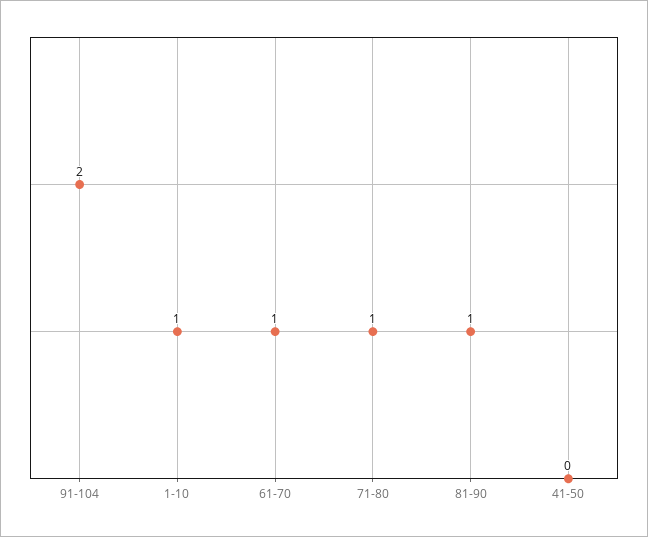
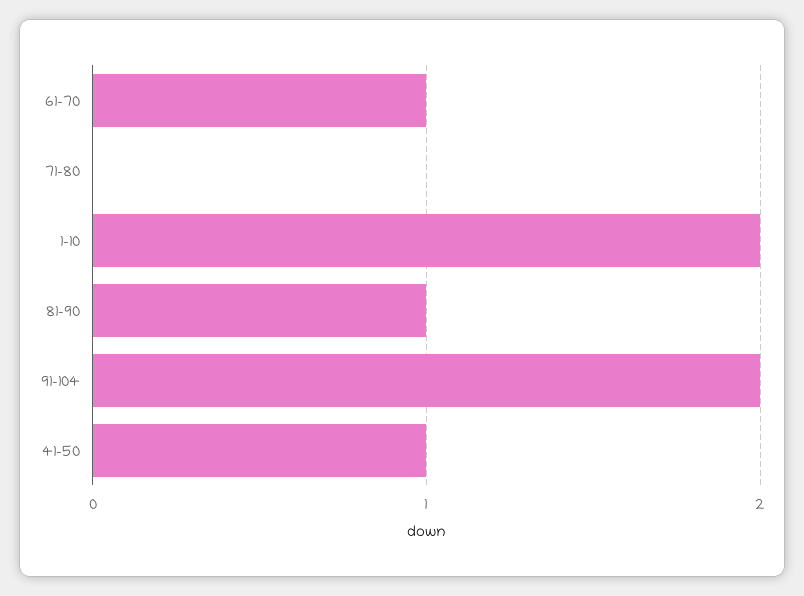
1-10: 1 -> 2
71-80: 1 -> 0
41-50: 0 -> 1

